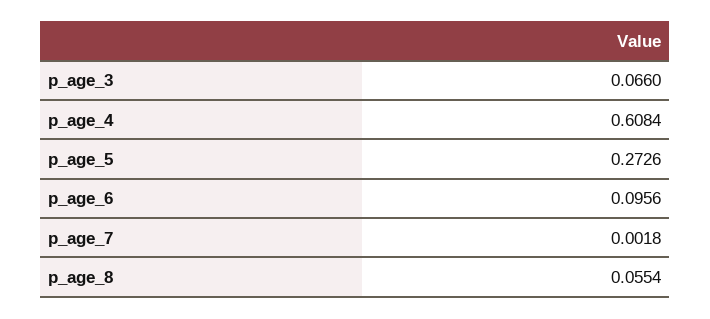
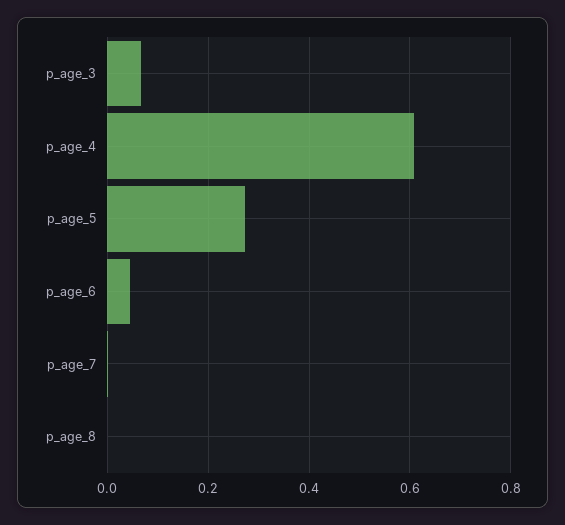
p_age_6: 0.0956 -> 0.04
p_age_8: 0.0554 -> 0

